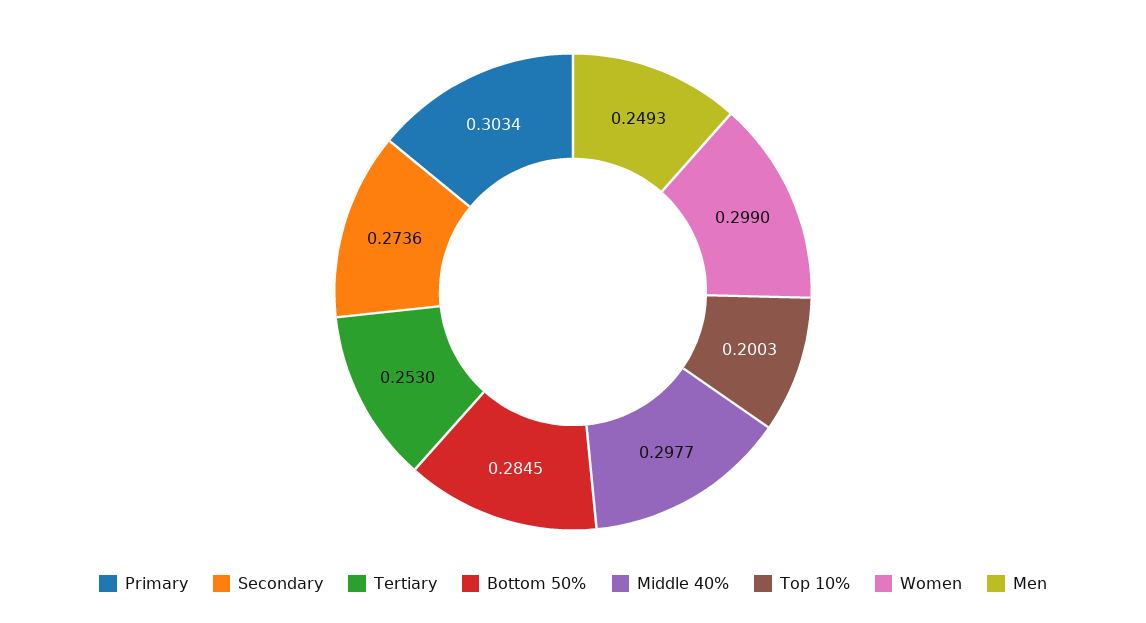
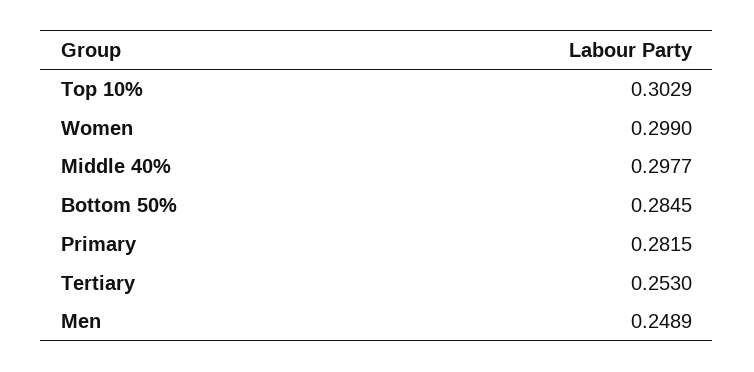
Primary: 0.3034 -> 0.2815
Secondary: 0.2736 -> none
Top 10%: 0.2003 -> 0.3029
Men: 0.2493 -> 0.2489

